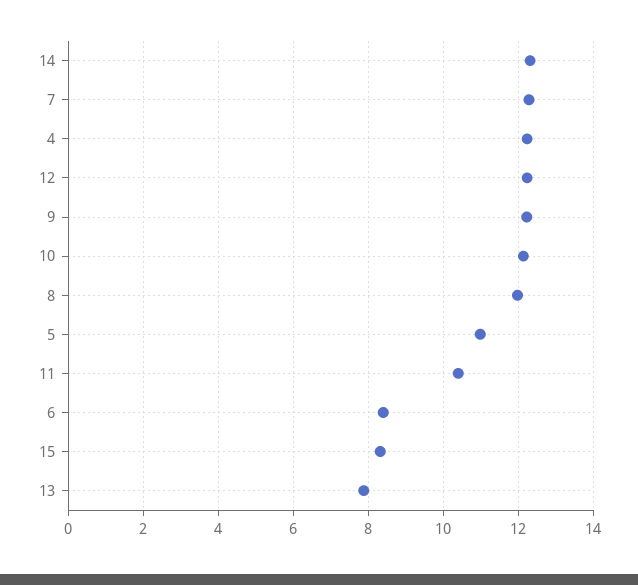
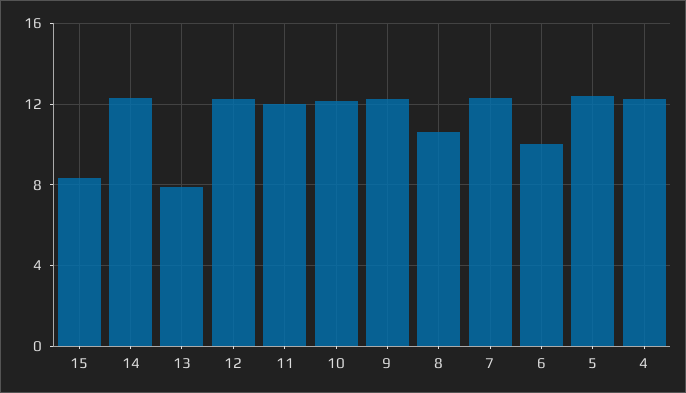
8: 12 -> 10.5
5: 11 -> 12.5
11: 10.4 -> 12
6: 8.4 -> 10

